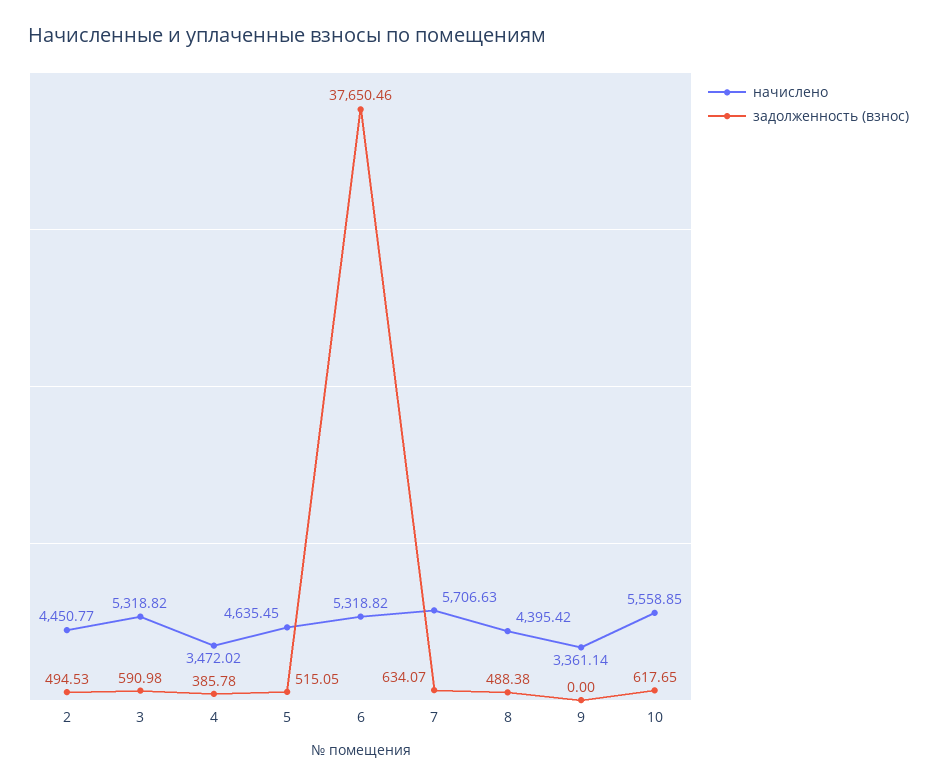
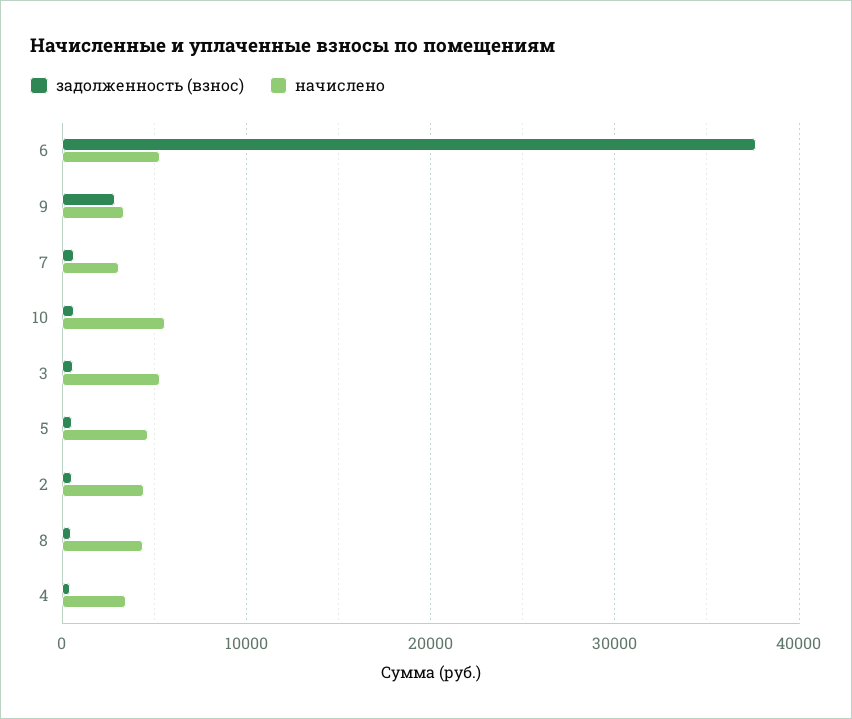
начислено, 7: 5706.63 -> 3000
задолженность (взнос), 9: 0 -> 3000

